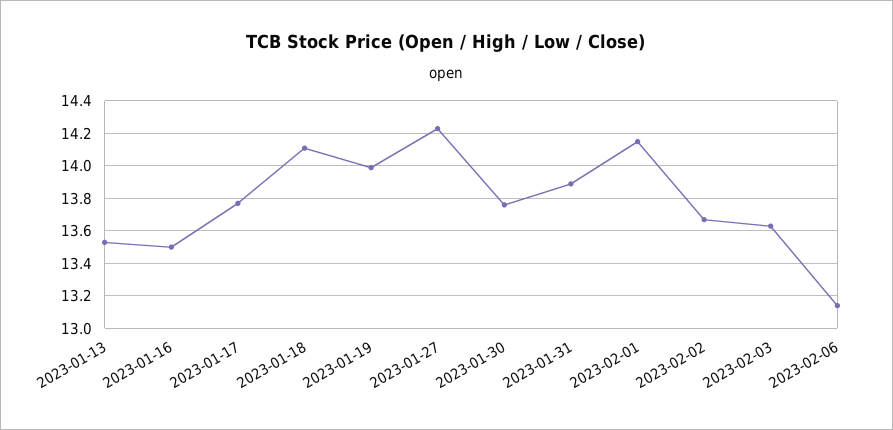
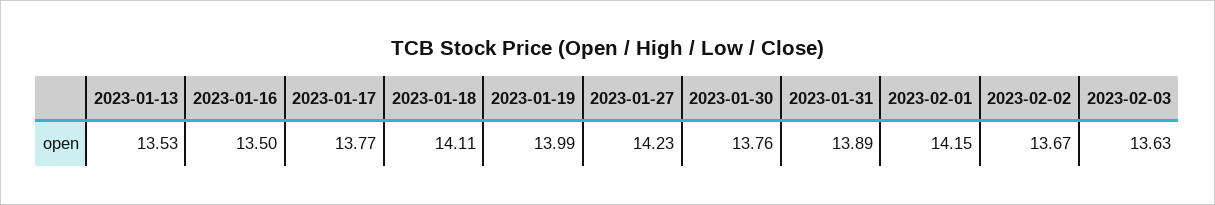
2023-02-06: 13.15 -> none

